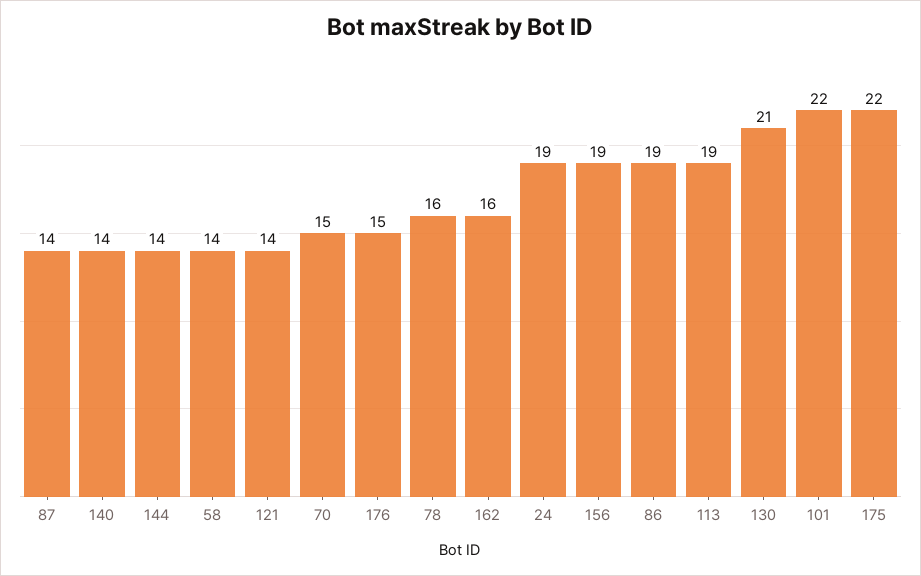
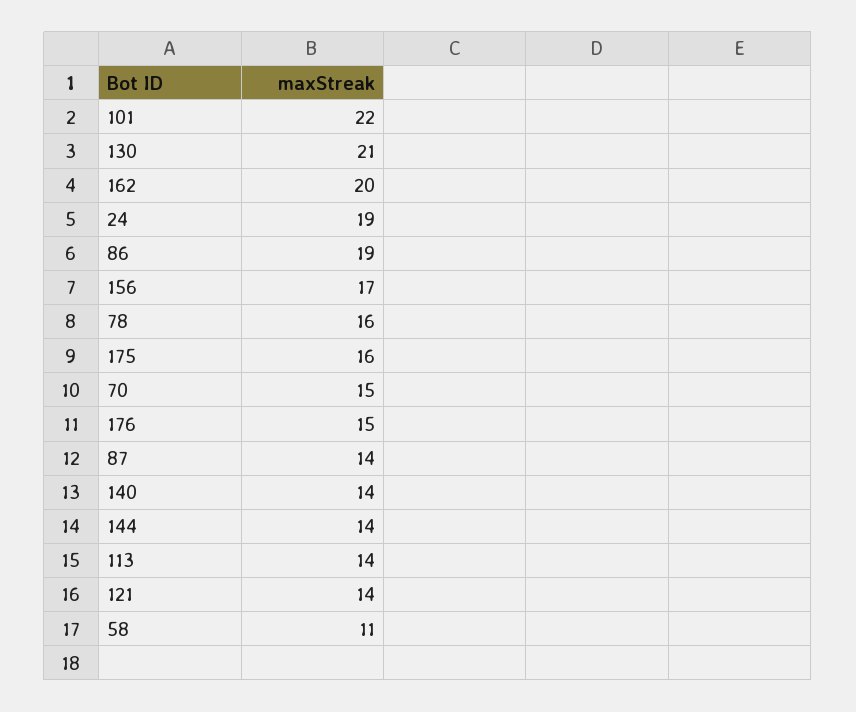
58: 14 -> 11
162: 16 -> 20
156: 19 -> 17
113: 19 -> 14
175: 22 -> 16

